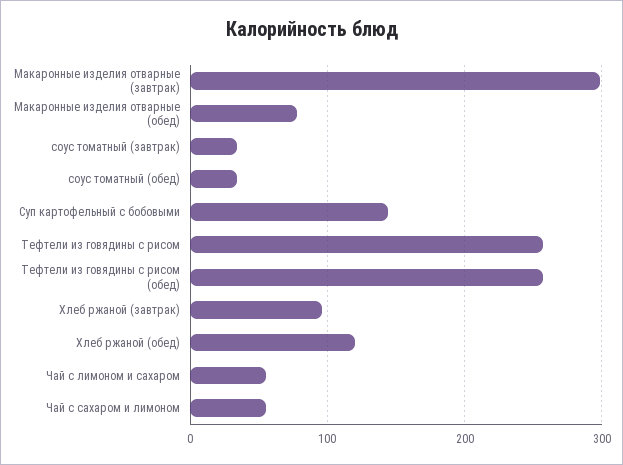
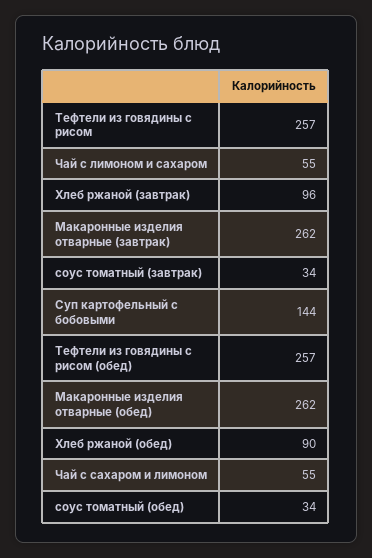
Макаронные изделия отварные (завтрак): 300 -> 262
Макаронные изделия отварные (обед): 80 -> 262
Хлеб ржаной (обед): 120 -> 90

